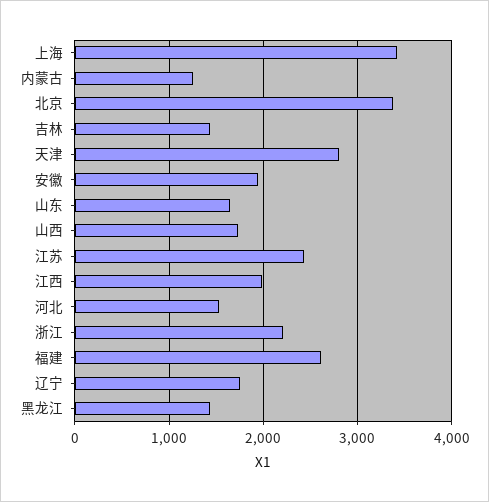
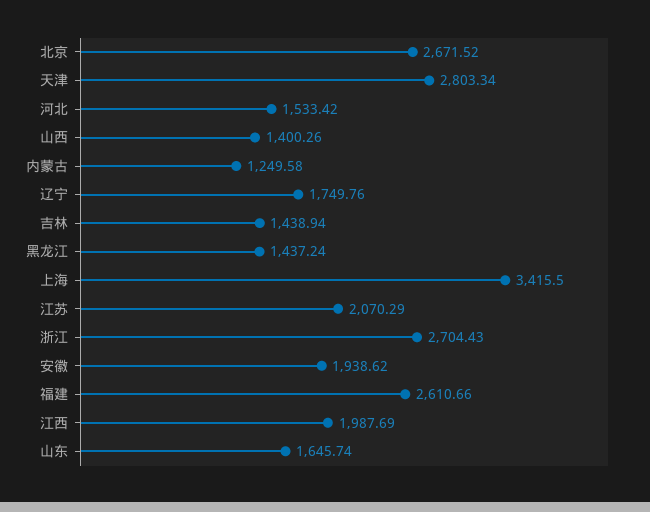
北京: 3400 -> 2671.52
山西: 1700 -> 1400.26
江苏: 2400 -> 2070.29
浙江: 2200 -> 2704.43

